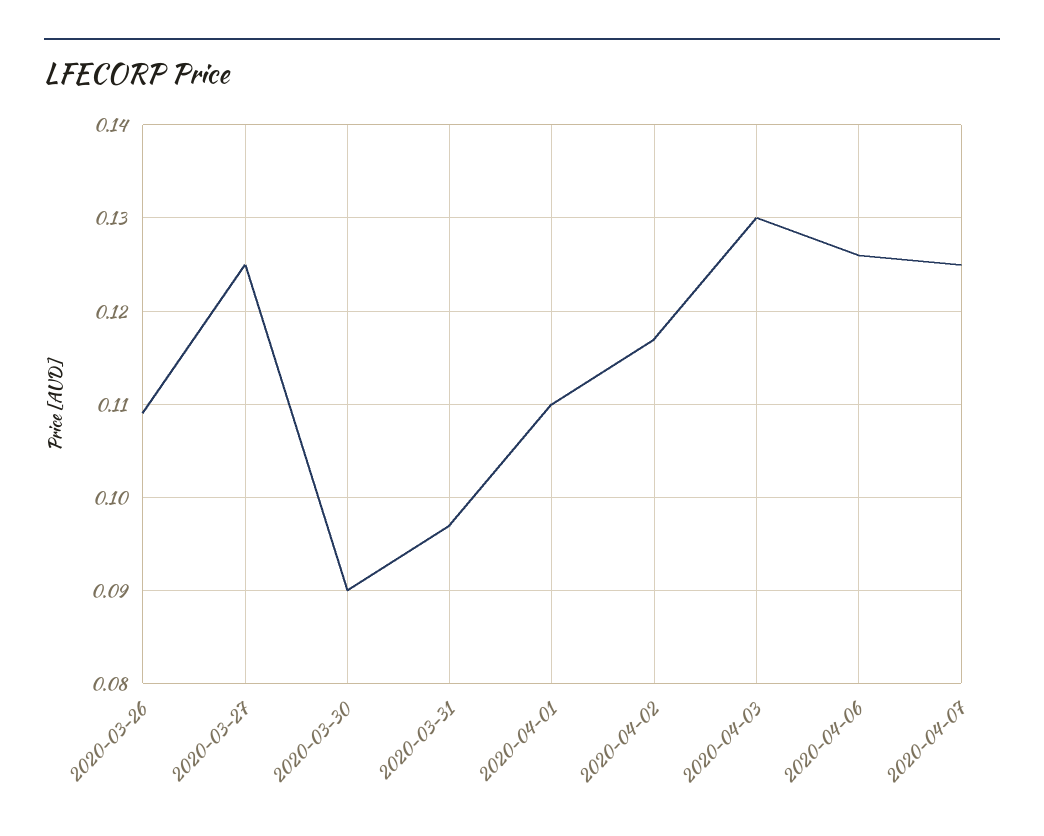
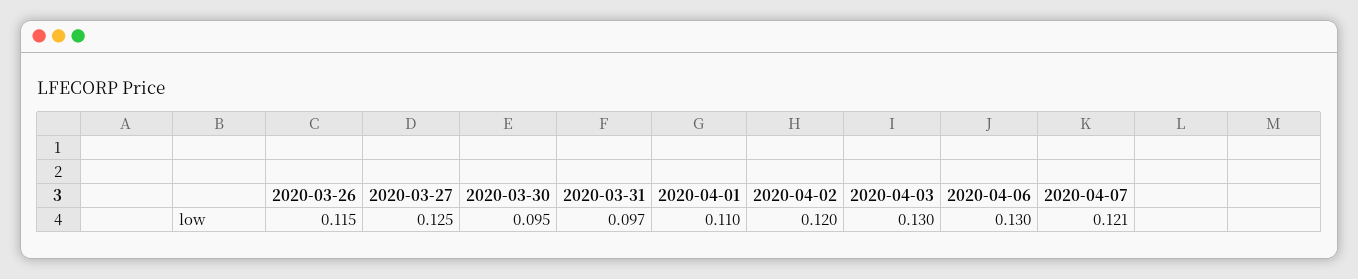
2020-03-26: 0.109 -> 0.115
2020-03-30: 0.09 -> 0.095
2020-04-02: 0.117 -> 0.12
2020-04-06: 0.126 -> 0.13
2020-04-07: 0.125 -> 0.121

